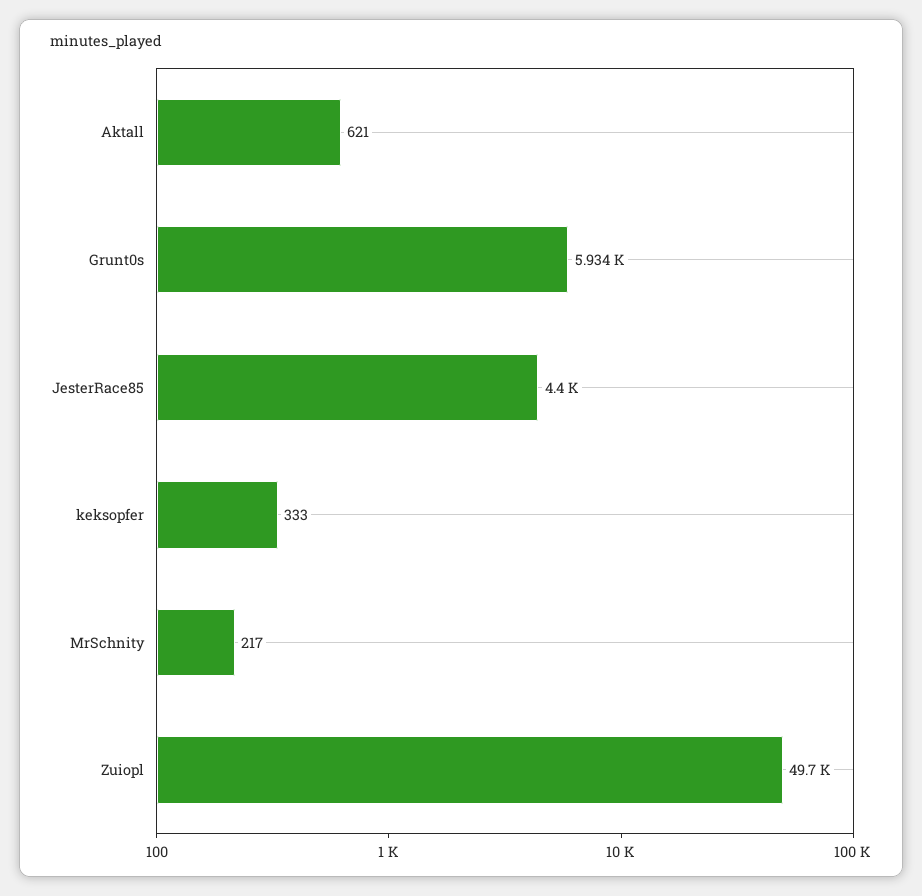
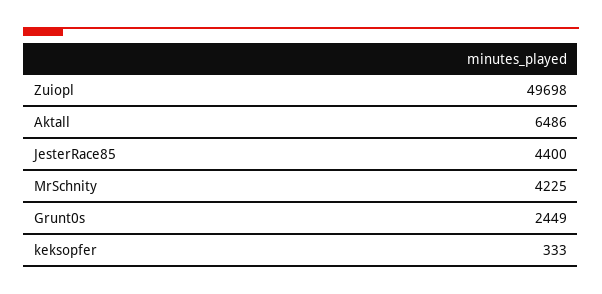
Aktall: 621 -> 6486
Grunt0s: 5934 -> 2449
MrSchnity: 217 -> 4225

